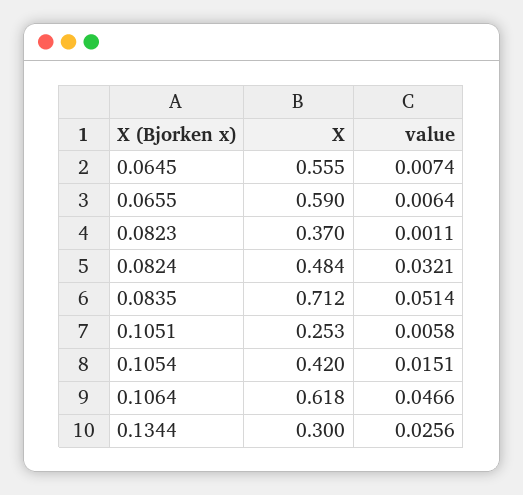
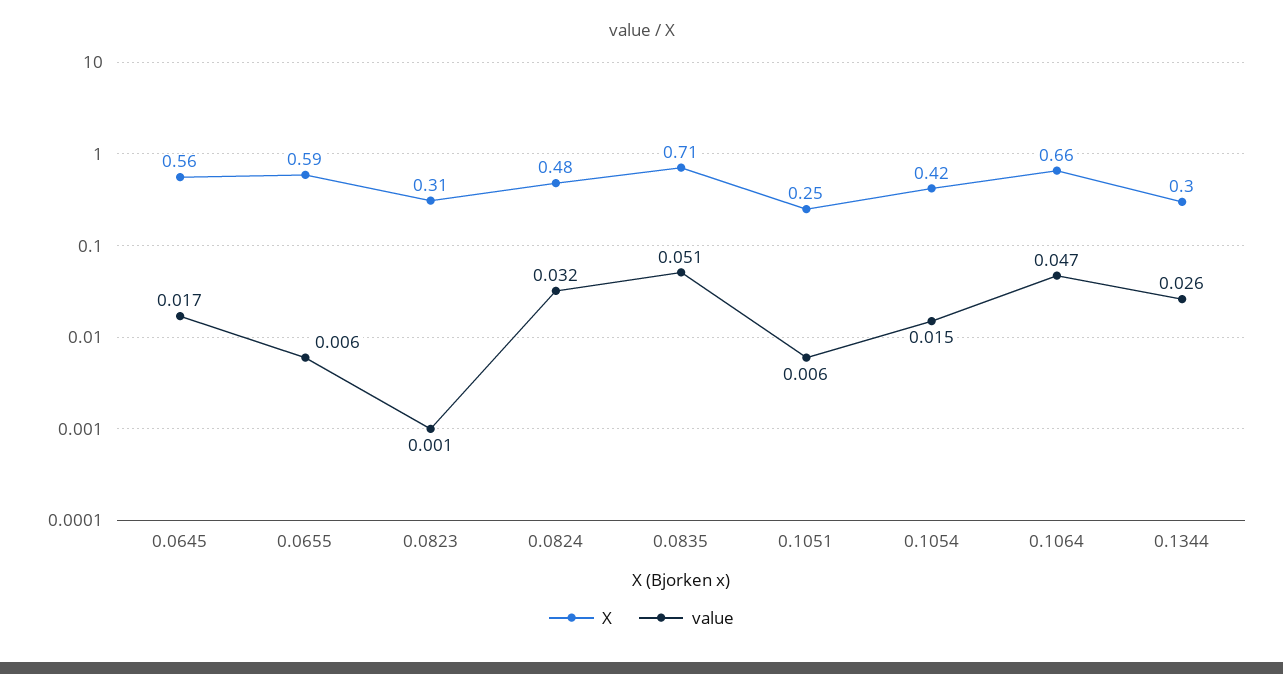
value, 0.0645: 0.0074 -> 0.017
X, 0.0823: 0.37 -> 0.31
X, 0.1064: 0.618 -> 0.66

